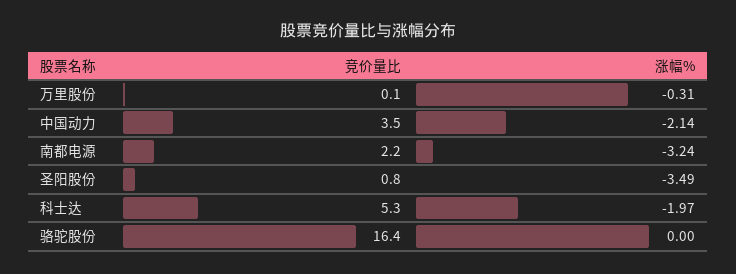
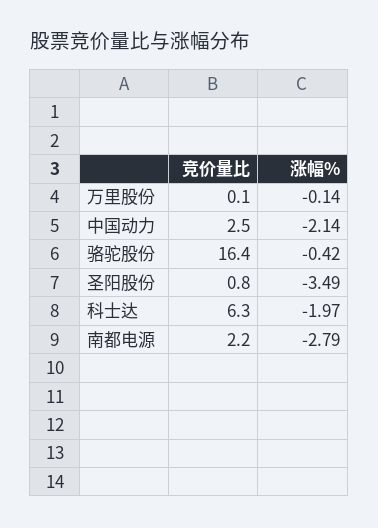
涨幅%, 万里股份: -0.31 -> -0.14
竞价量比, 中国动力: 3.5 -> 2.5
涨幅%, 南都电源: -3.24 -> -2.79
竞价量比, 科士达: 5.3 -> 6.3
涨幅%, 骆驼股份: 0 -> -0.42

